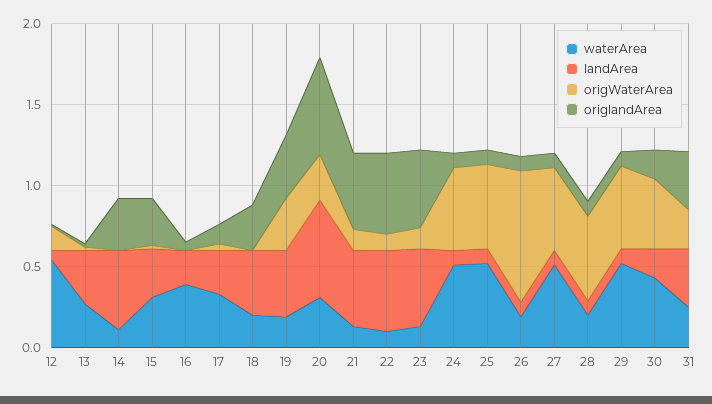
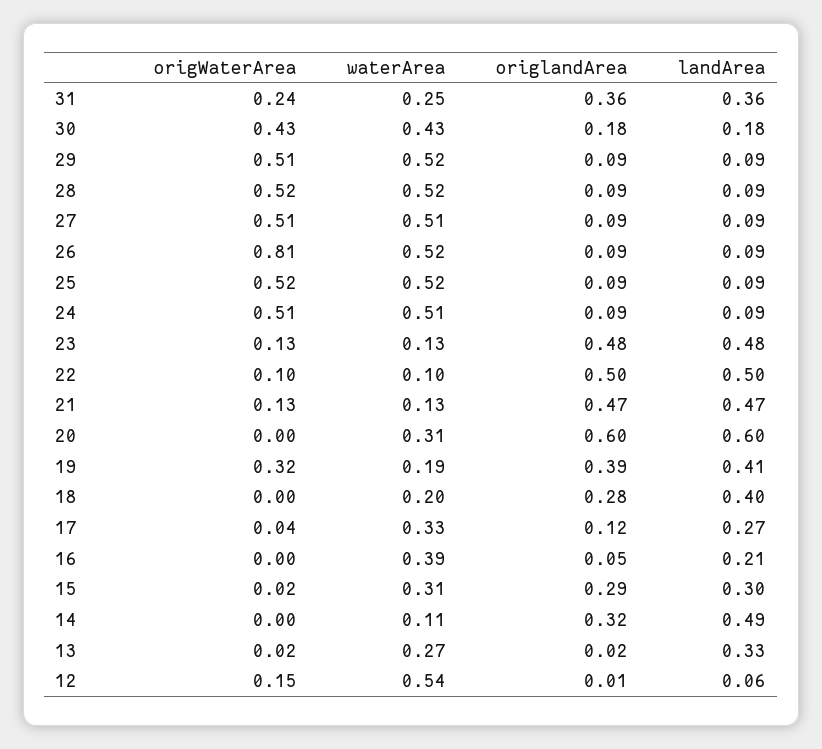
origWaterArea, 20: 0.3 -> 0
waterArea, 26: 0.2 -> 0.52
waterArea, 28: 0.2 -> 0.52

